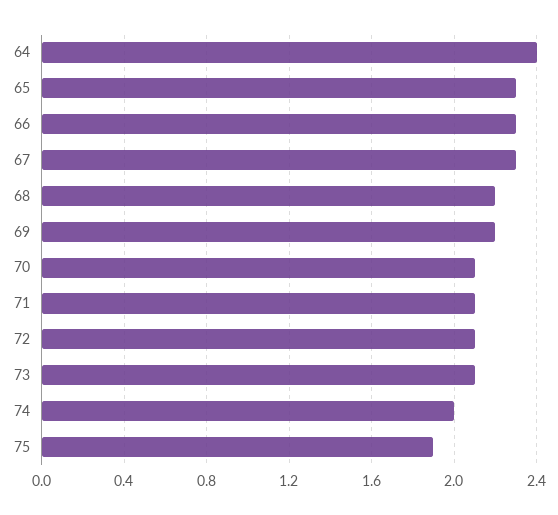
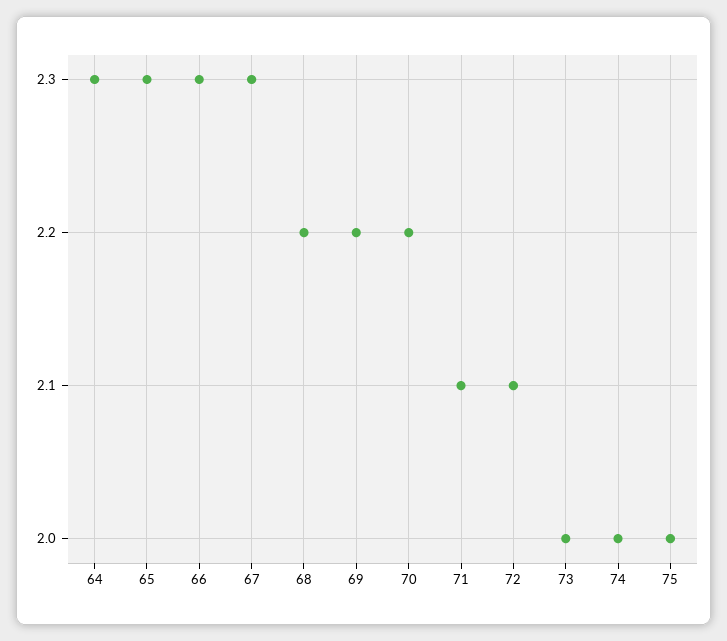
64: 2.4 -> 2.3
70: 2.1 -> 2.2
73: 2.1 -> 2
75: 1.9 -> 2

